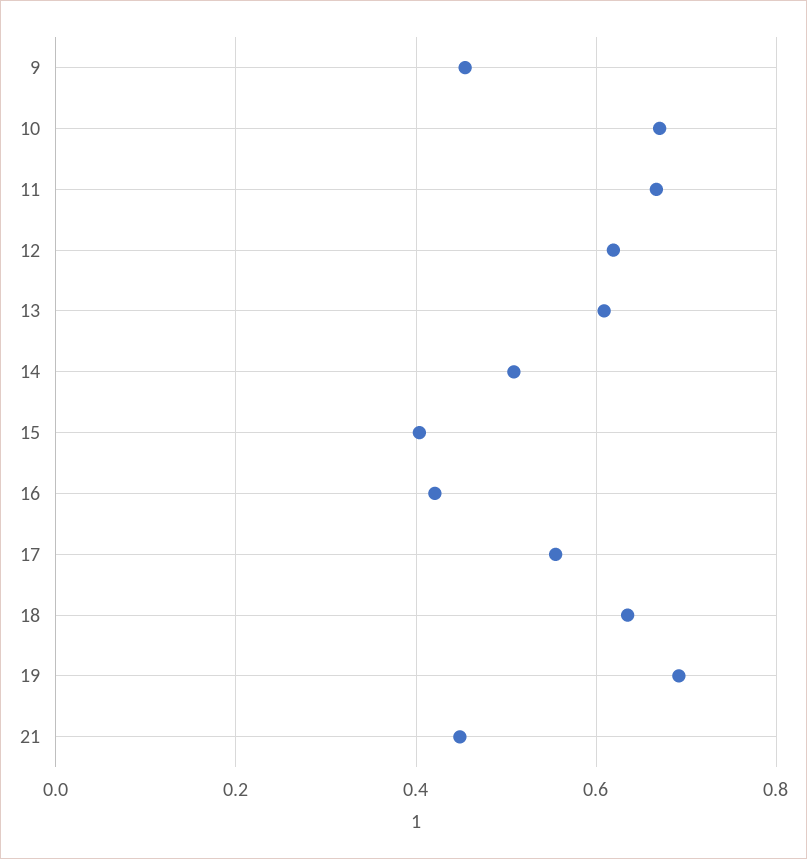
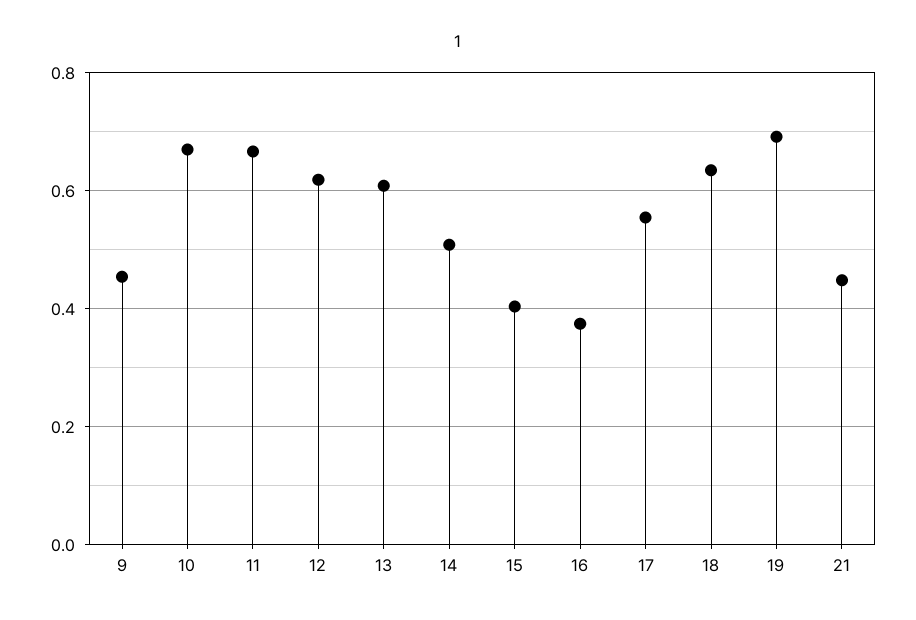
16: 0.42 -> 0.38

